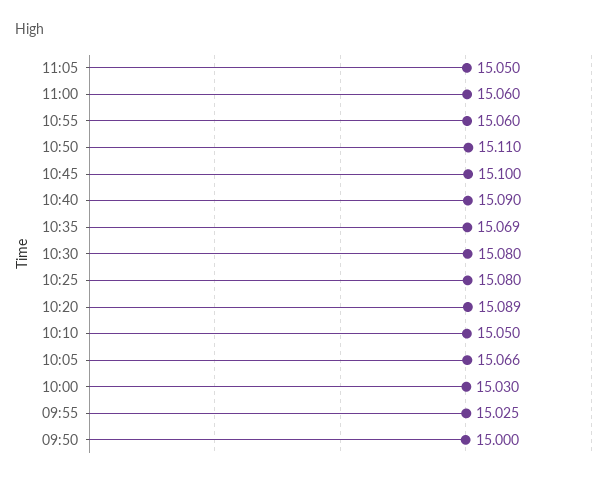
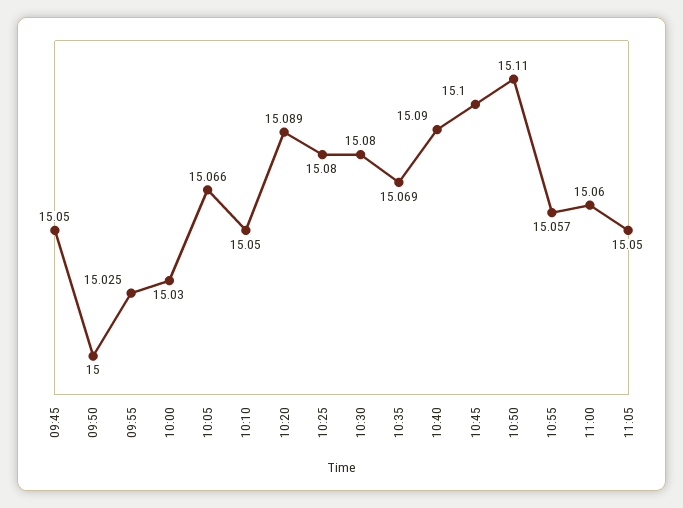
10:55: 15.06 -> 15.057
09:45: none -> 15.05

